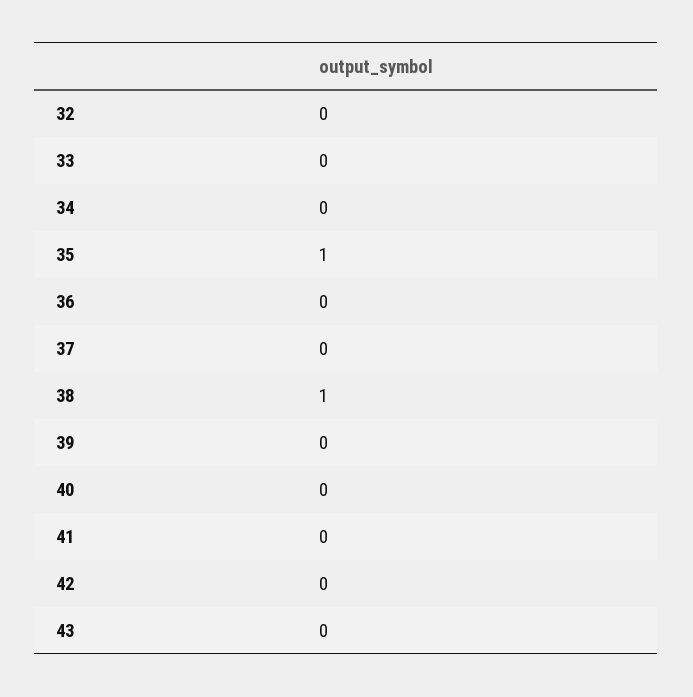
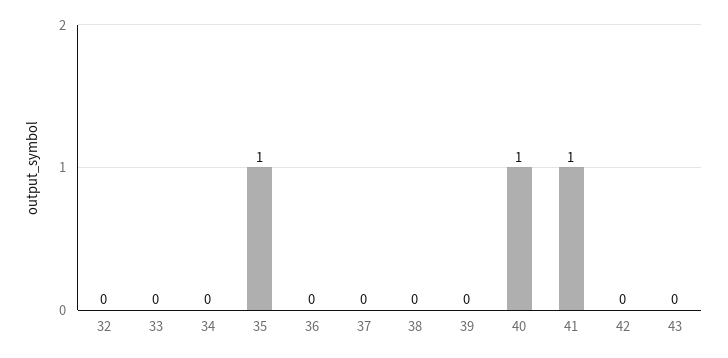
38: 1 -> 0
40: 0 -> 1
41: 0 -> 1

